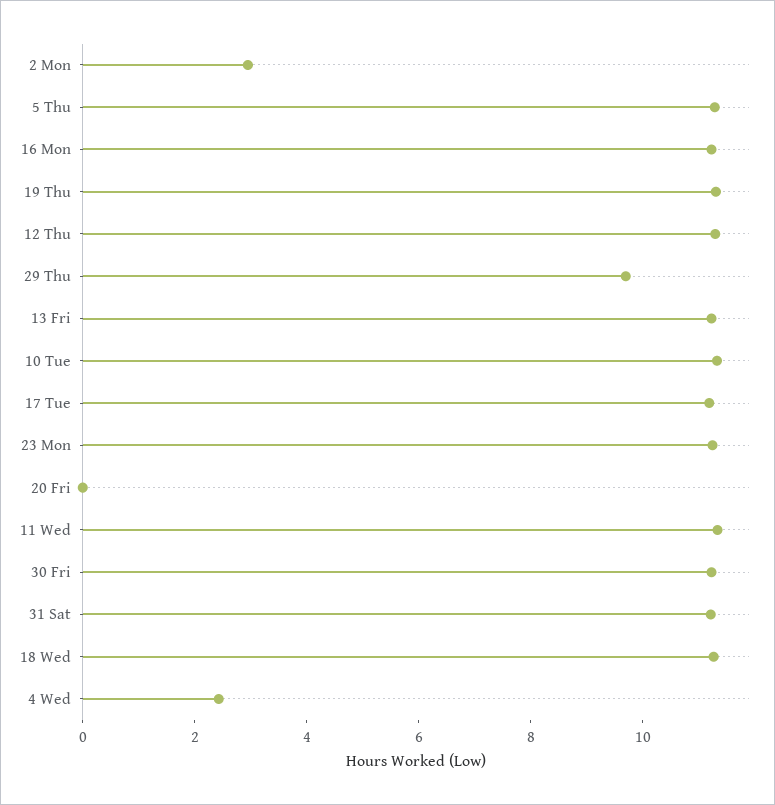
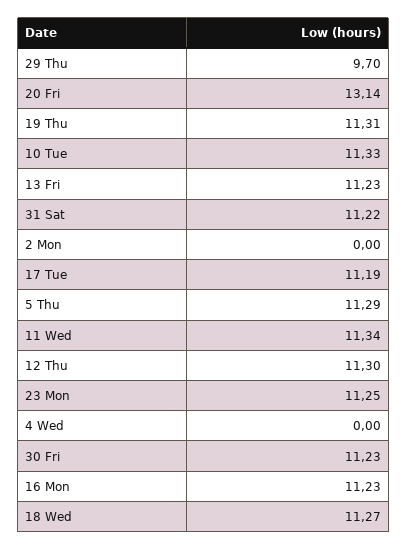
2 Mon: 3 -> 0
20 Fri: 0 -> 13.14
4 Wed: 2.5 -> 0

